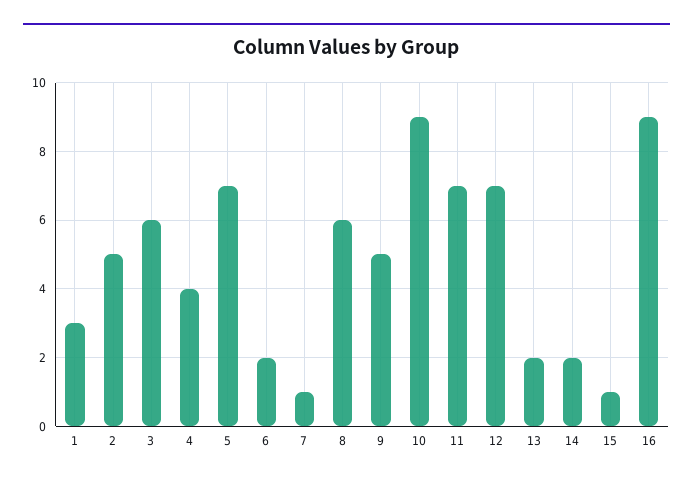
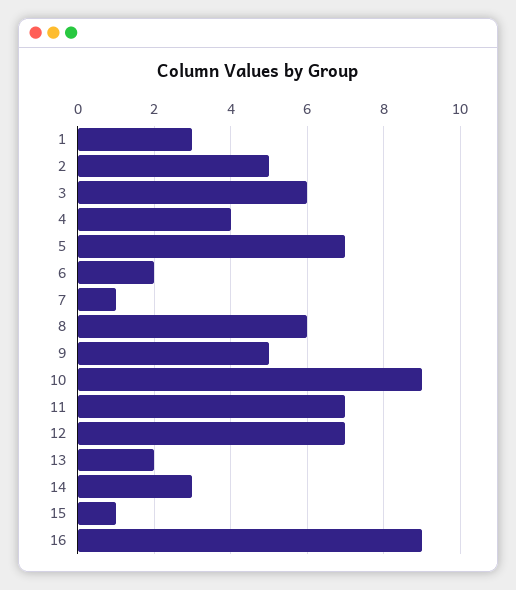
14: 2 -> 3

